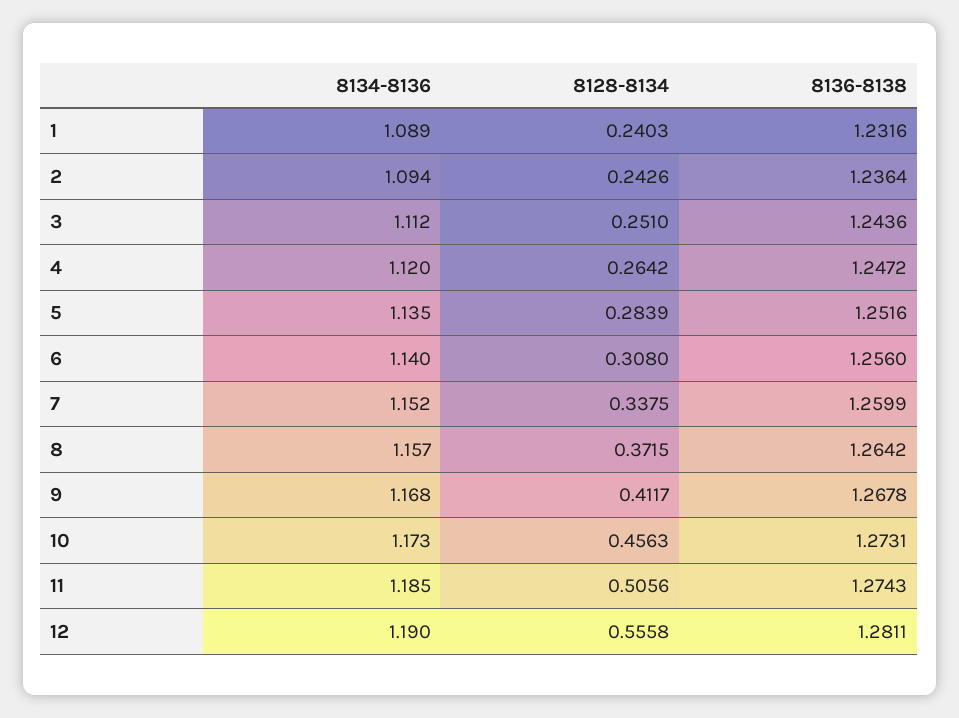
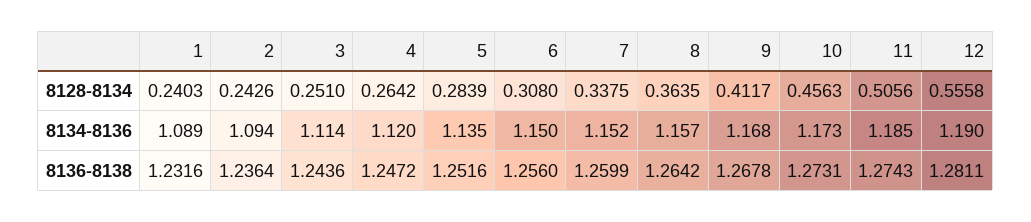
8134-8136, 3: 1.112 -> 1.114
8134-8136, 6: 1.14 -> 1.15
8128-8134, 8: 0.3715 -> 0.3635

